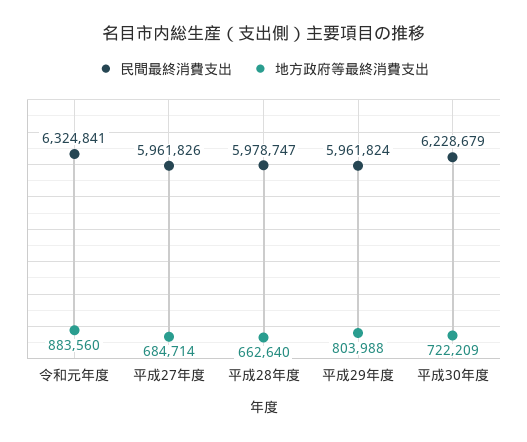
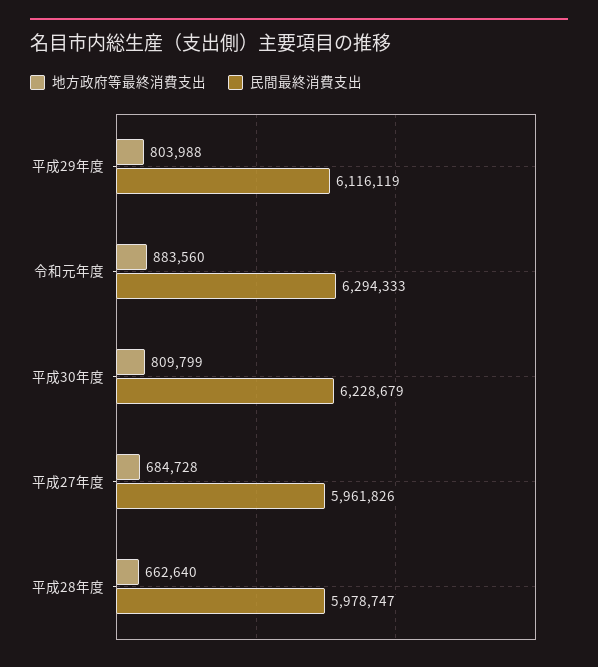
民間最終消費支出, 令和元年度: 6324841 -> 6294333
地方政府等最終消費支出, 平成27年度: 684714 -> 684728
民間最終消費支出, 平成29年度: 5961824 -> 6116119
地方政府等最終消費支出, 平成30年度: 722209 -> 809799

